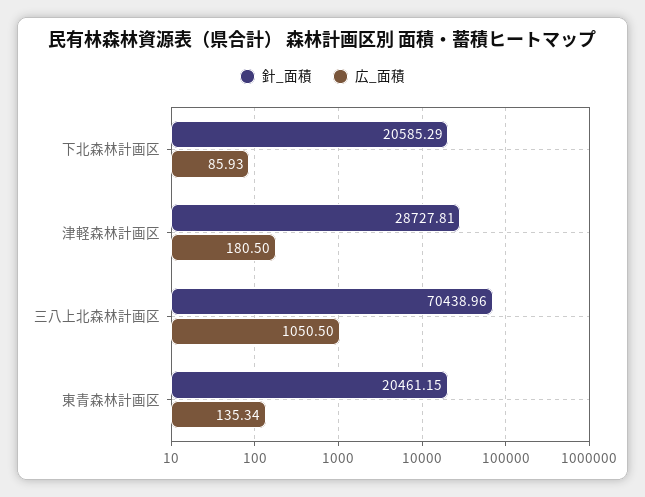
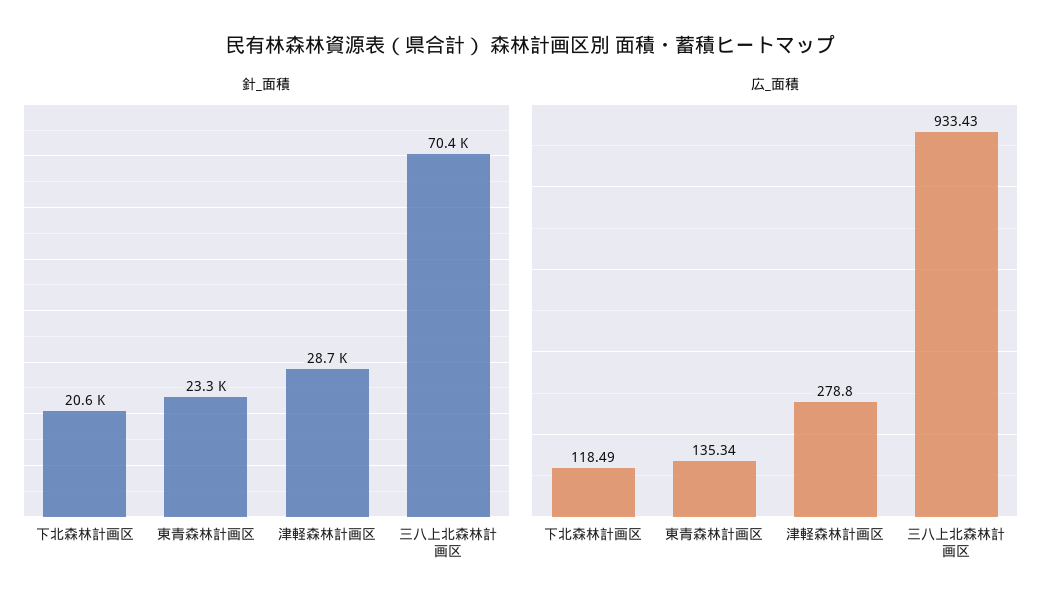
広_面積, 下北森林計画区: 85.93 -> 118.49
広_面積, 津軽森林計画区: 180.5 -> 278.8
広_面積, 三八上北森林計画区: 1050.5 -> 933.43
針_面積, 東青森林計画区: 20461.15 -> 23300

